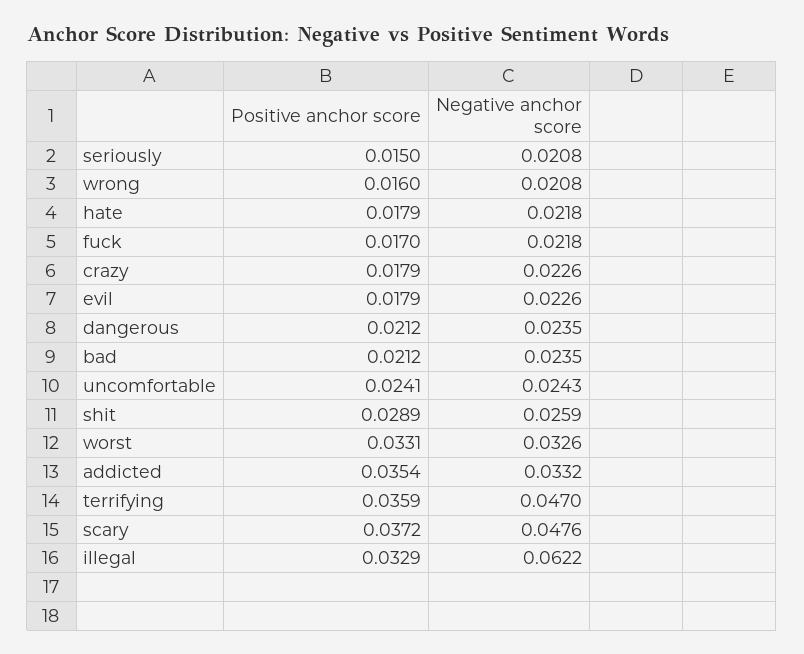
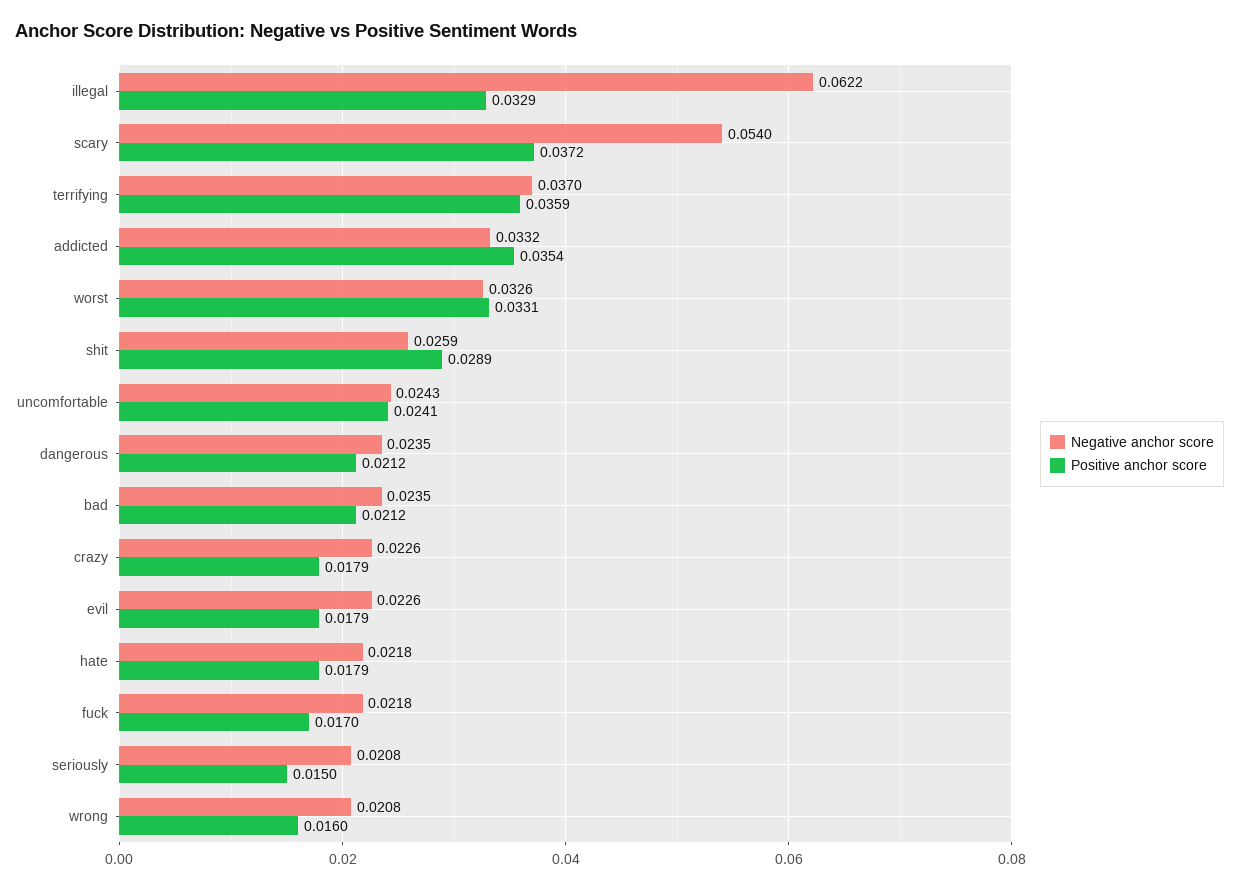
Negative anchor score, terrifying: 0.047 -> 0.037
Negative anchor score, scary: 0.0476 -> 0.054

